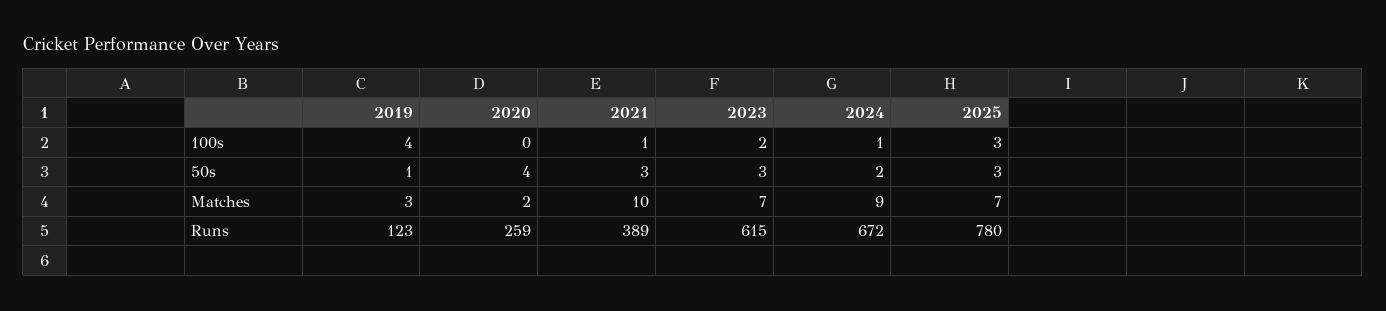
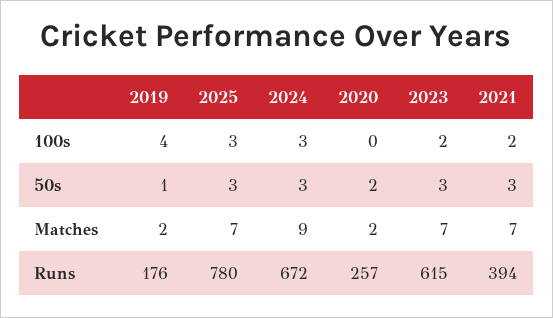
2021, 100s: 1 -> 2
2024, 100s: 1 -> 3
2020, 50s: 4 -> 2
2024, 50s: 2 -> 3
2019, Matches: 3 -> 2
2021, Matches: 10 -> 7
2019, Runs: 123 -> 176
2020, Runs: 259 -> 257
2021, Runs: 389 -> 394

